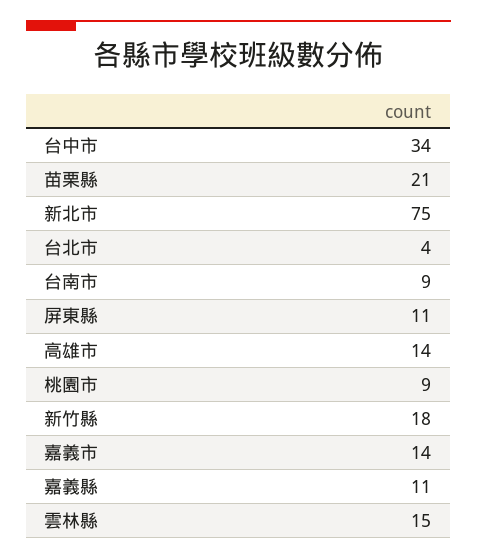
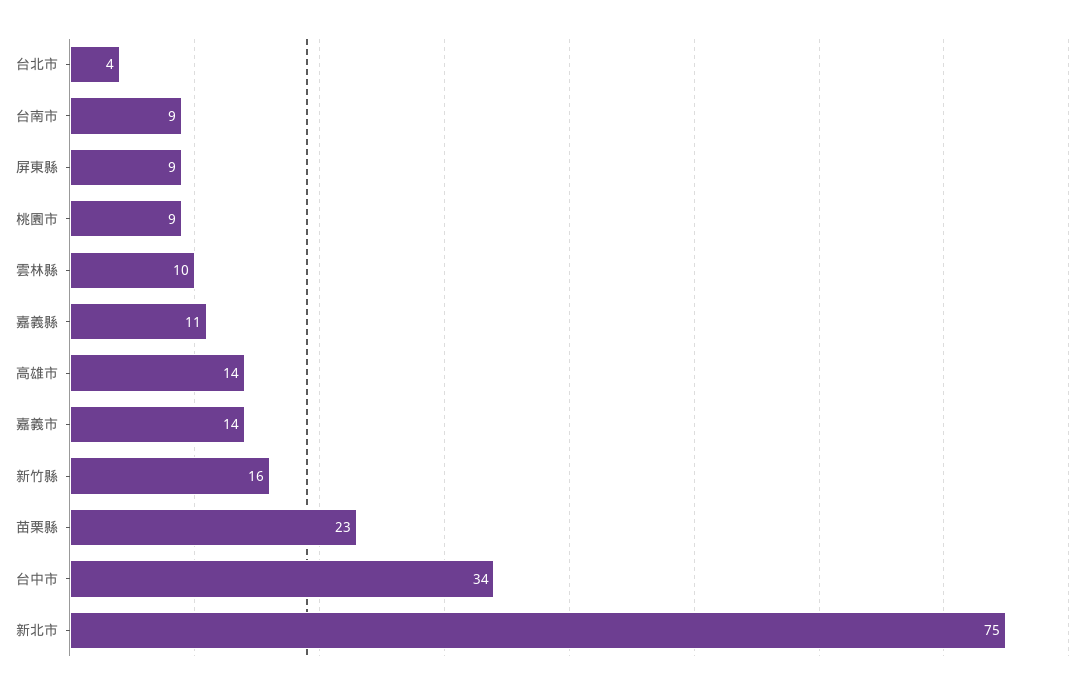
苗栗縣: 21 -> 23
屏東縣: 11 -> 9
新竹縣: 18 -> 16
雲林縣: 15 -> 10

